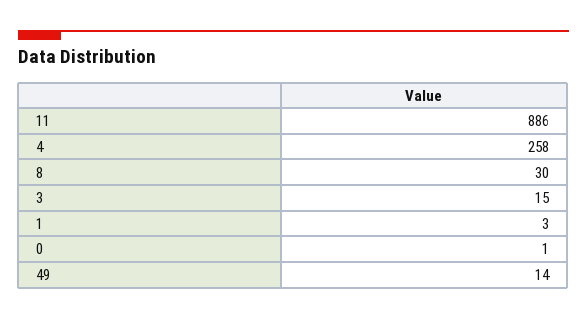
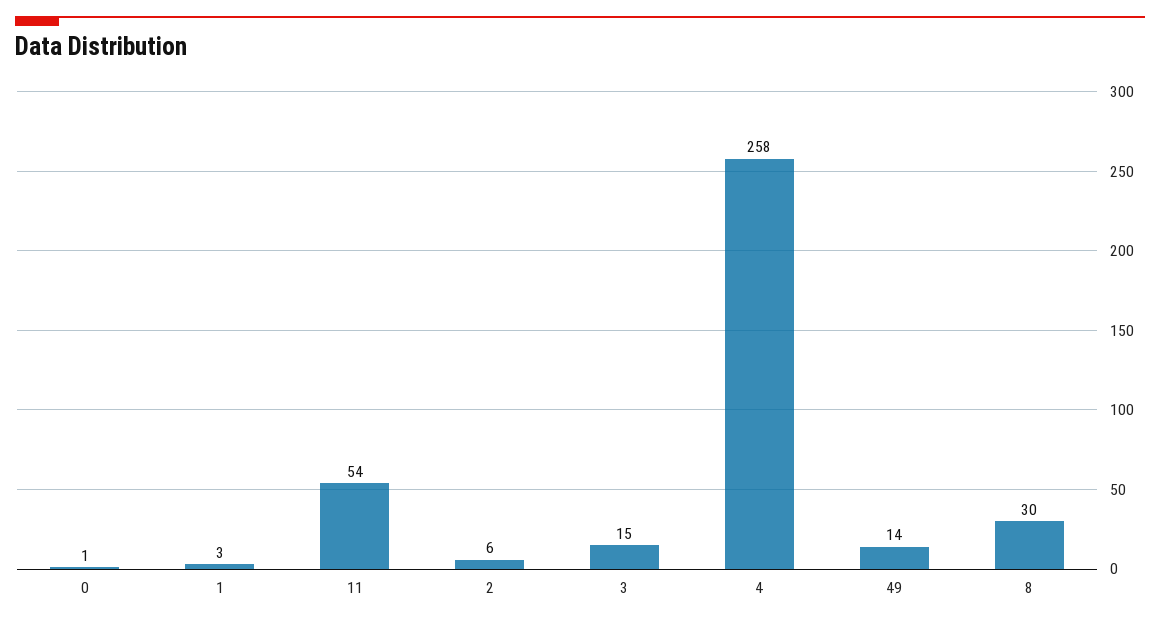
11: 886 -> 54
2: none -> 6

